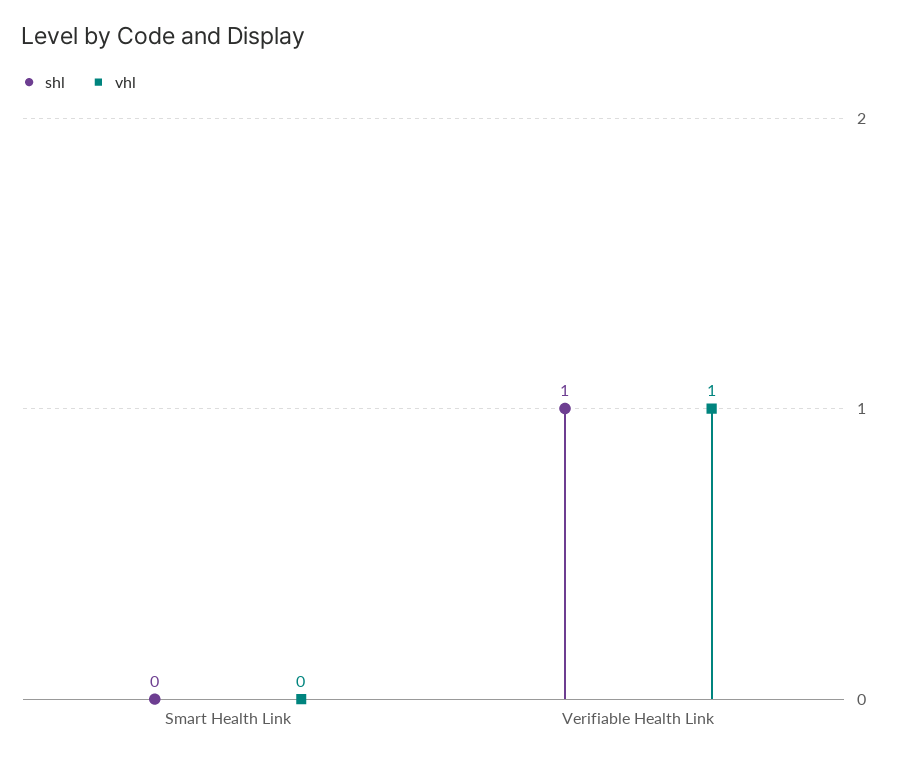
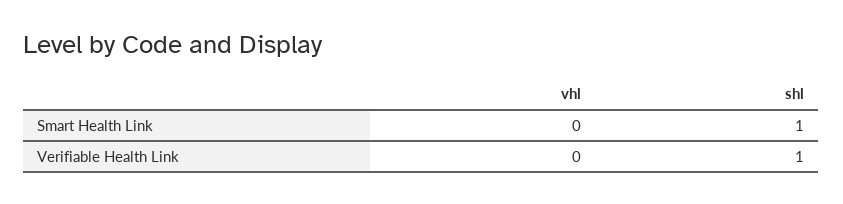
shl, Smart Health Link: 0 -> 1
vhl, Verifiable Health Link: 1 -> 0

